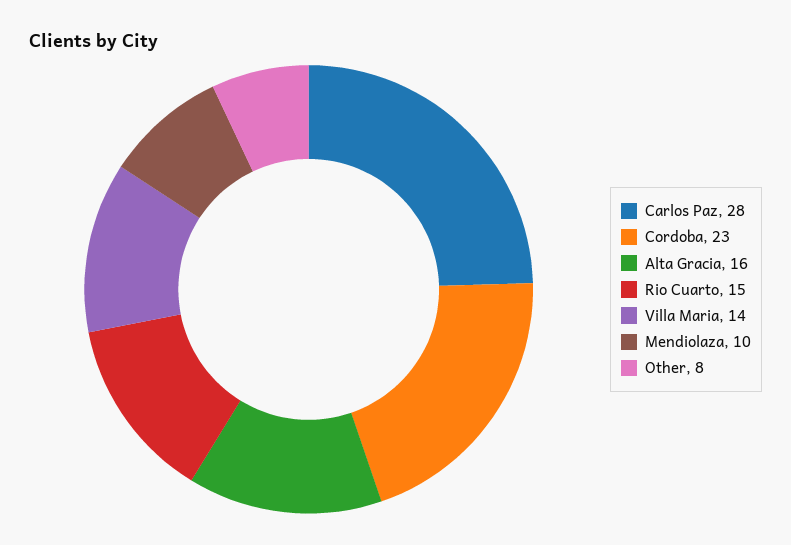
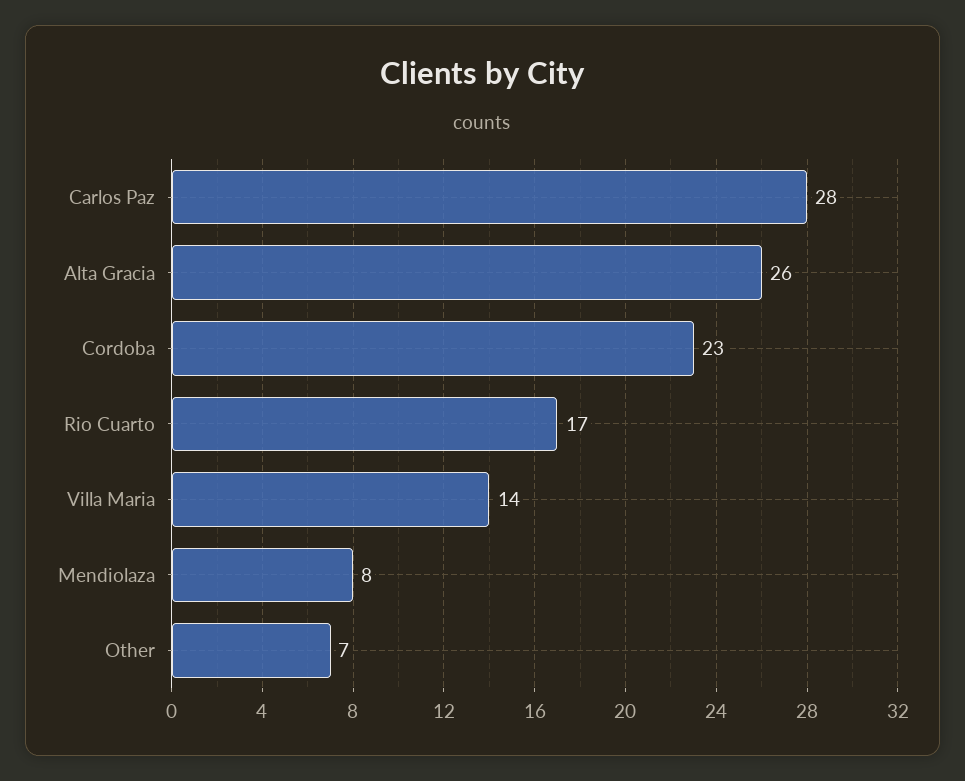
Alta Gracia: 16 -> 26
Rio Cuarto: 15 -> 17
Mendiolaza: 10 -> 8
Other: 8 -> 7

